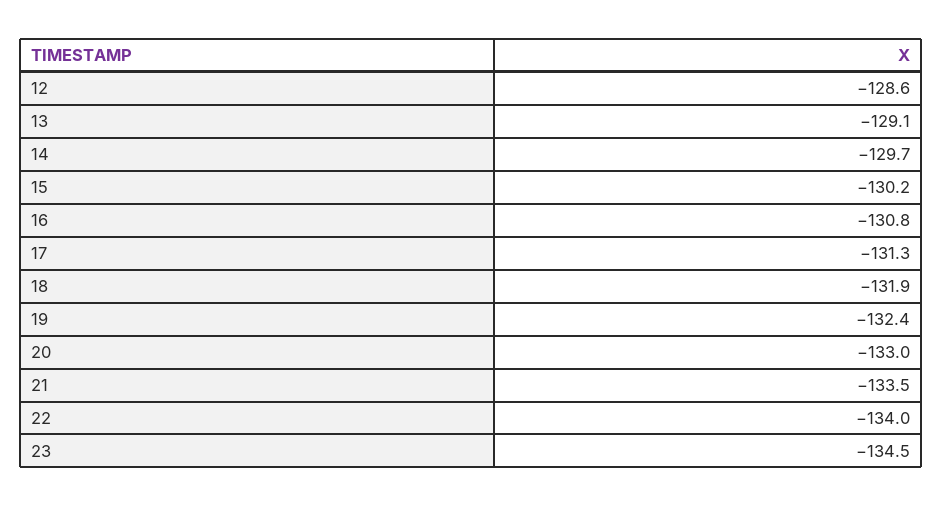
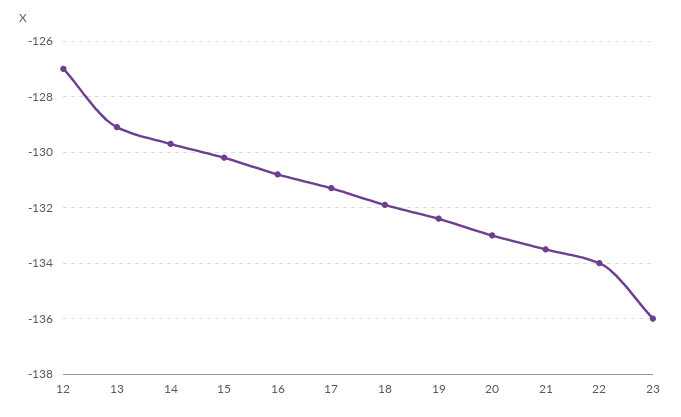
12: -128.6 -> -127
23: -134.5 -> -136

